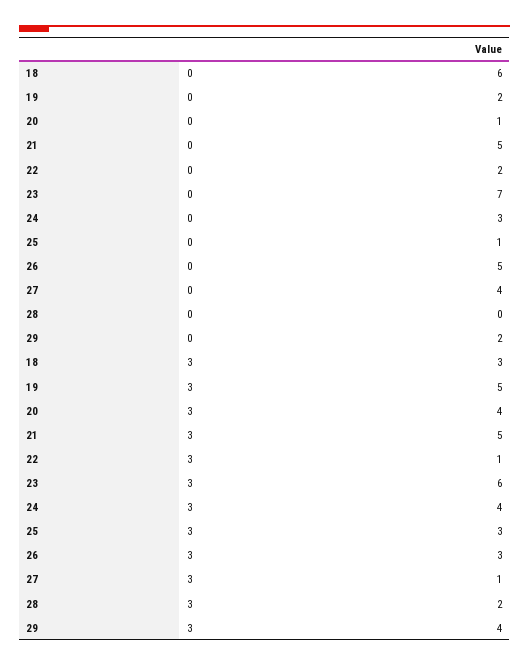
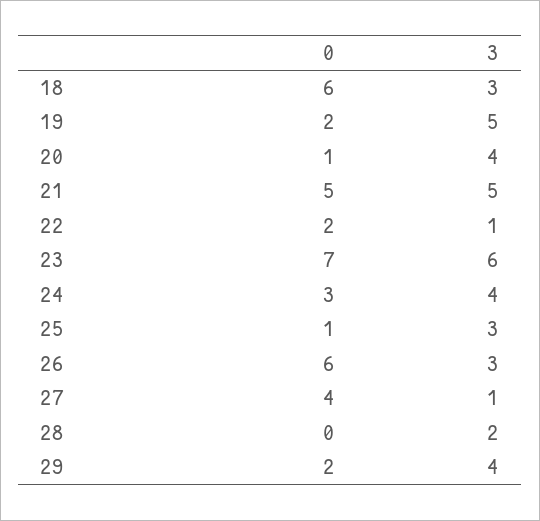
26, 0: 5 -> 6

